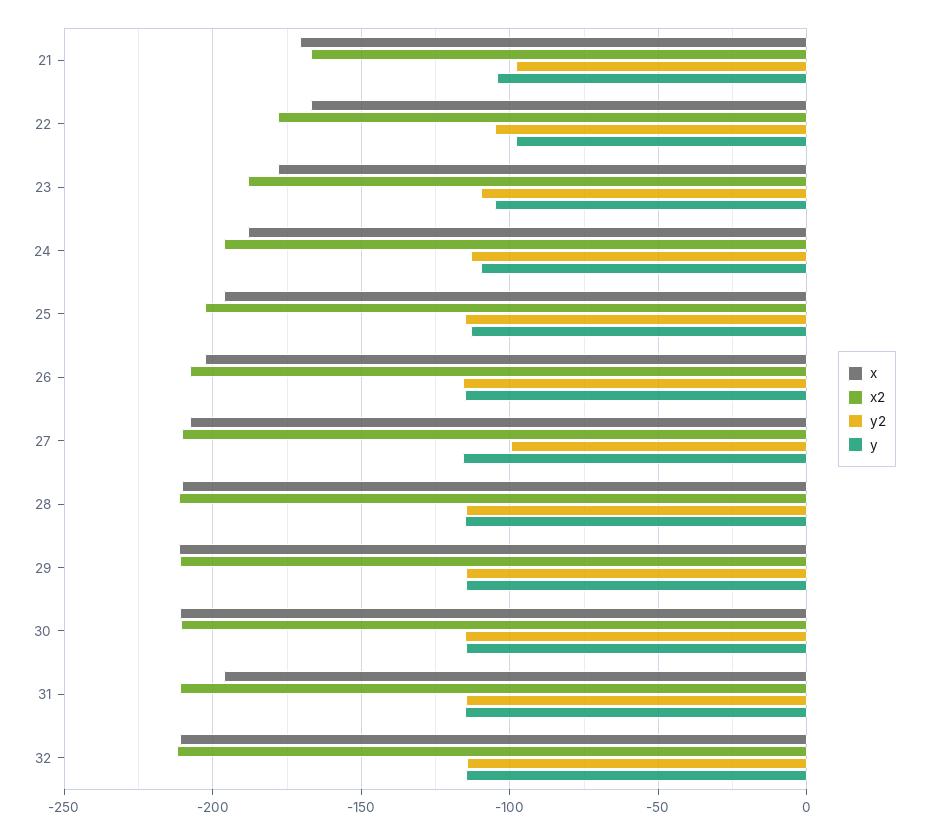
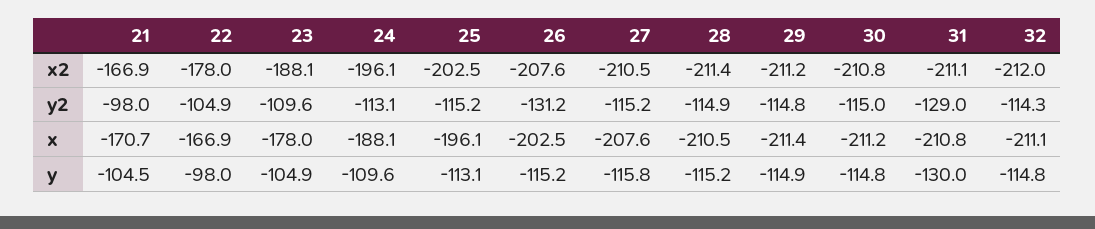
y2, 26: -115 -> -131.2
y2, 27: -100 -> -115.2
x, 31: -195 -> -210.8
y2, 31: -115 -> -129
y, 31: -115 -> -130

